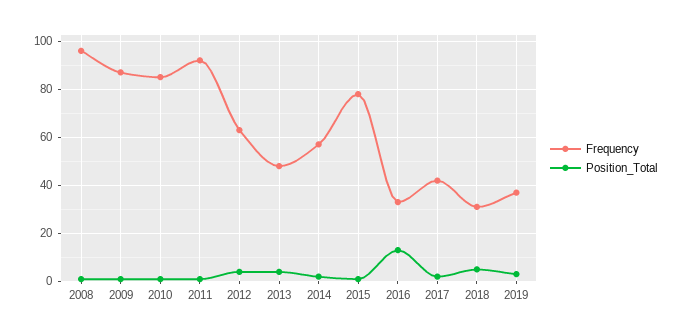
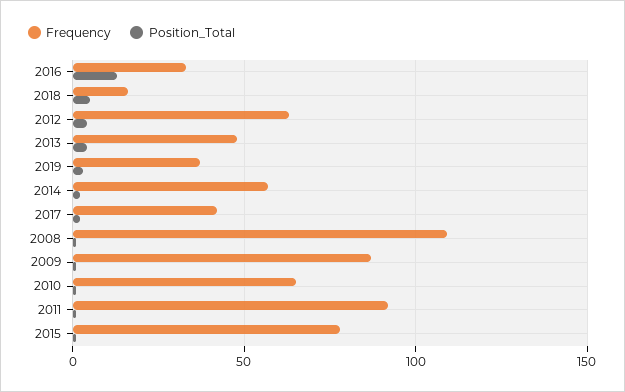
Frequency, 2008: 95 -> 110
Frequency, 2010: 85 -> 65
Frequency, 2018: 30 -> 15

